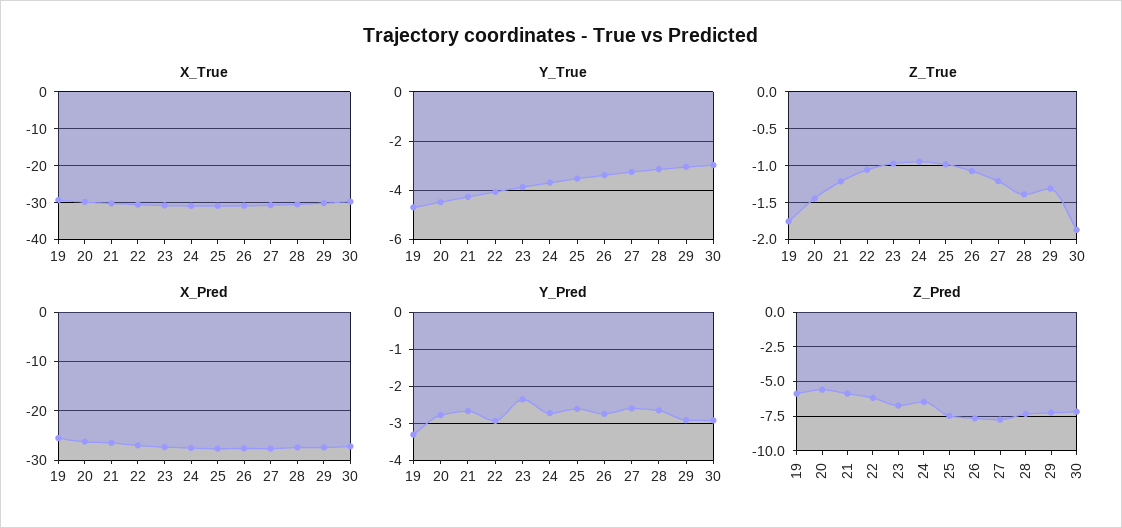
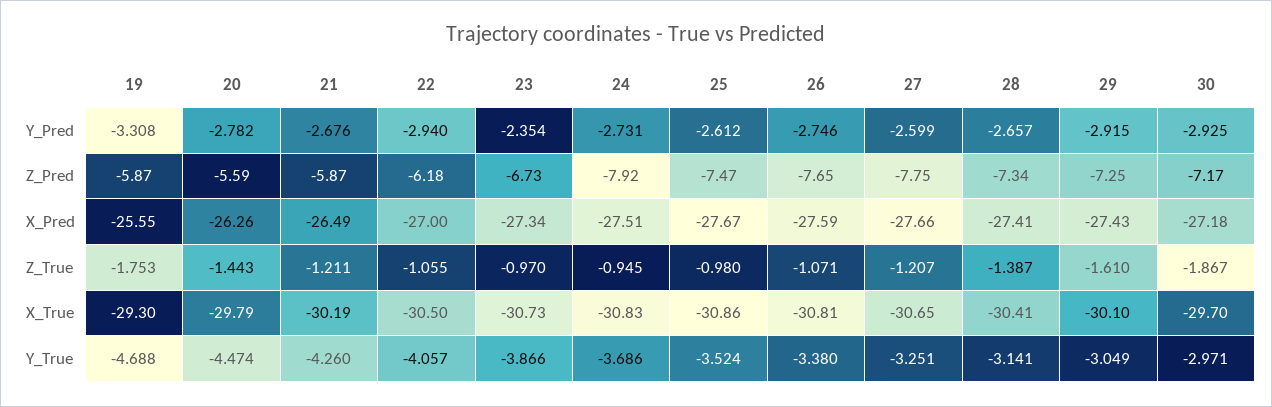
Z_True, 29: -1.3 -> -1.61
Z_Pred, 24: -6.5 -> -7.92

